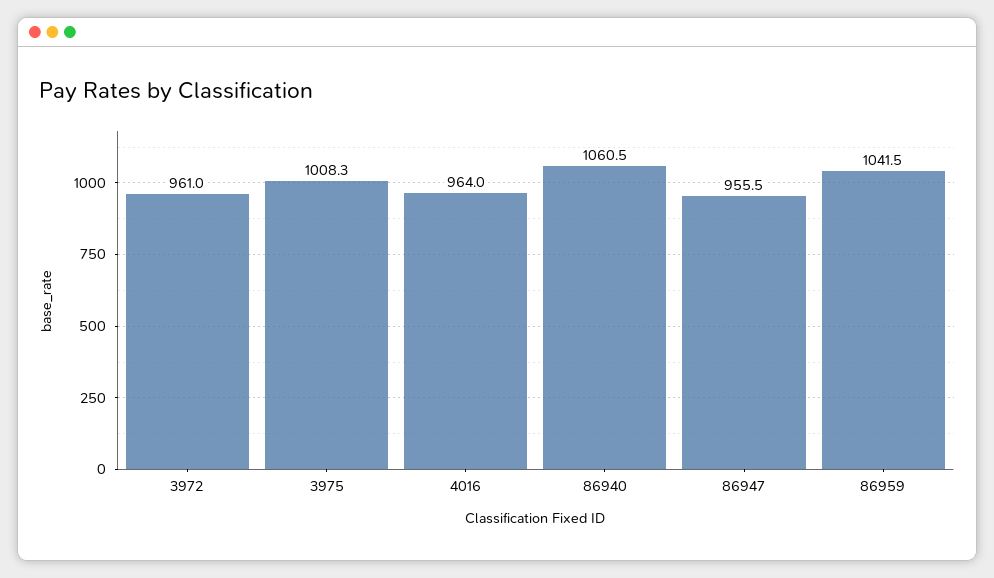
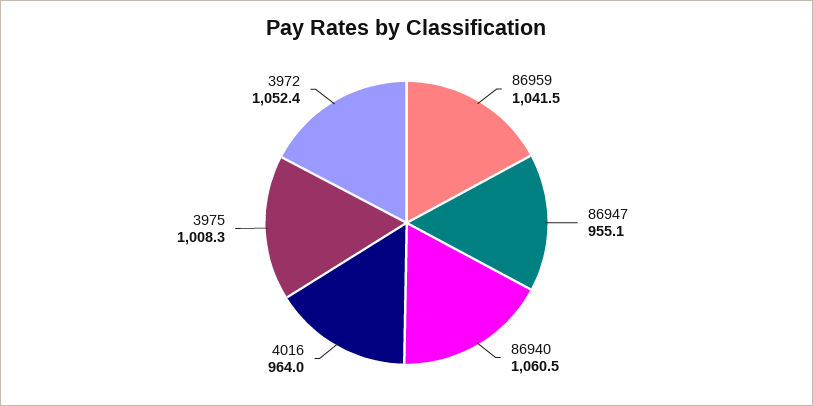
3972: 961 -> 1052.4
86947: 955.5 -> 955.1

